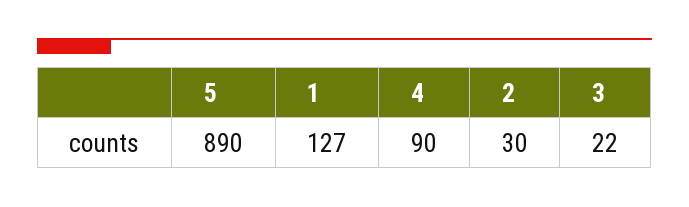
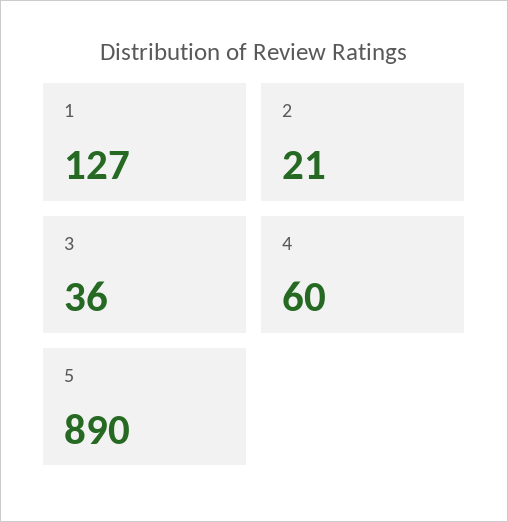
4: 90 -> 60
2: 30 -> 21
3: 22 -> 36

